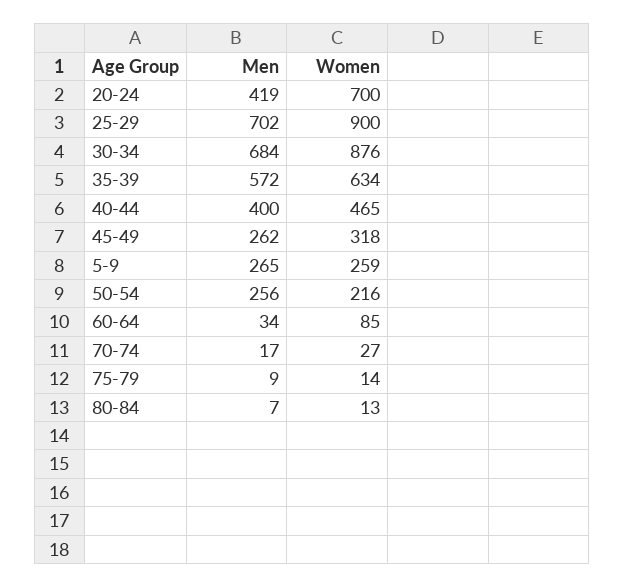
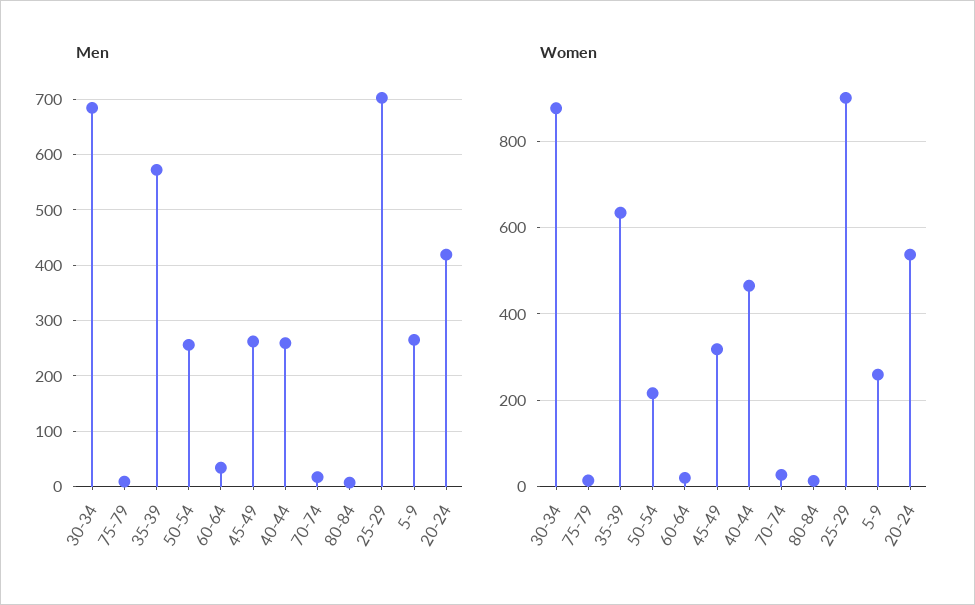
Women, 20-24: 700 -> 540
Men, 40-44: 400 -> 260
Women, 60-64: 85 -> 20

